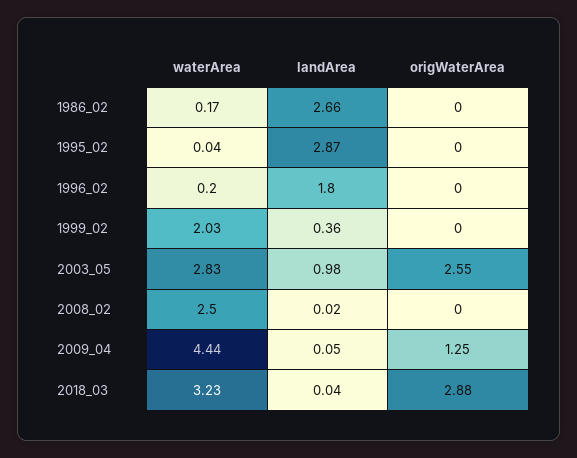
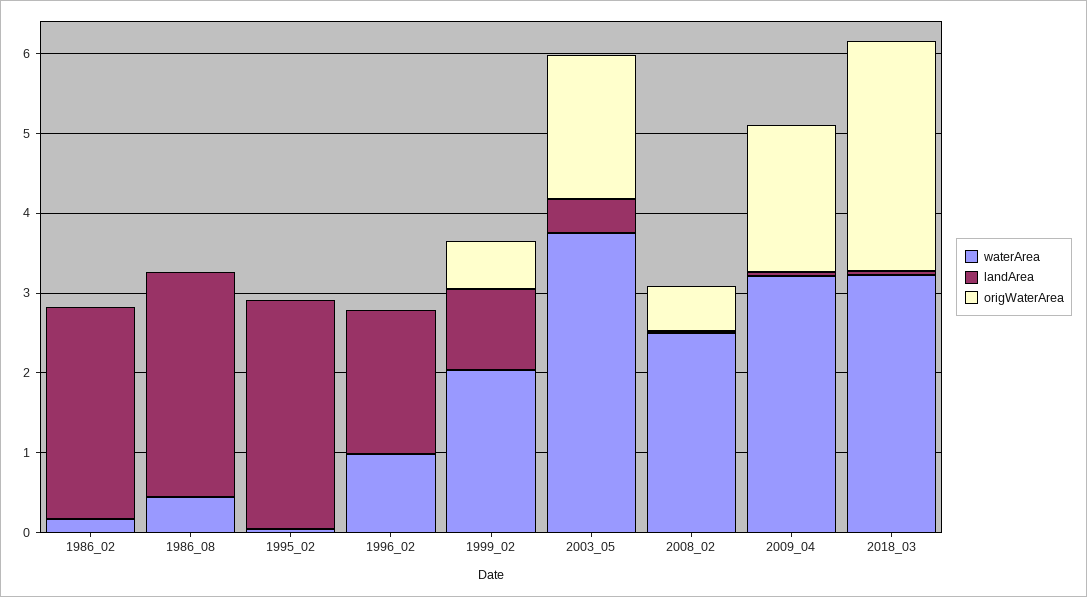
waterArea, 1996_02: 0.2 -> 1
landArea, 1999_02: 0.36 -> 1
origWaterArea, 1999_02: 0 -> 0.6
waterArea, 2003_05: 2.83 -> 3.8
landArea, 2003_05: 0.98 -> 0.4
origWaterArea, 2003_05: 2.55 -> 1.8
origWaterArea, 2008_02: 0 -> 0.6
waterArea, 2009_04: 4.44 -> 3.2
origWaterArea, 2009_04: 1.25 -> 1.8
waterArea, 1986_08: none -> 0.4
landArea, 1986_08: none -> 2.8
origWaterArea, 1986_08: none -> 0

